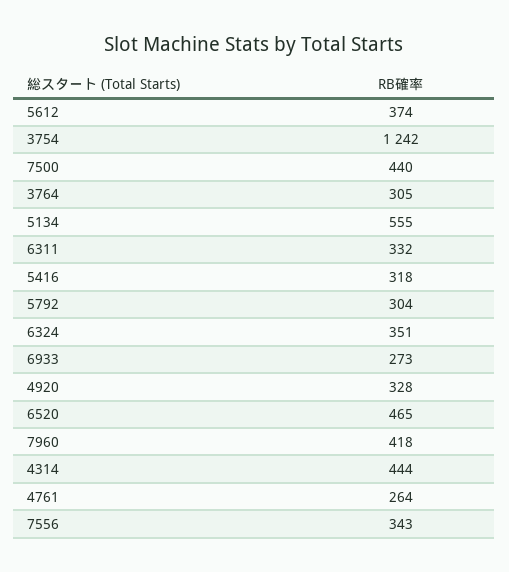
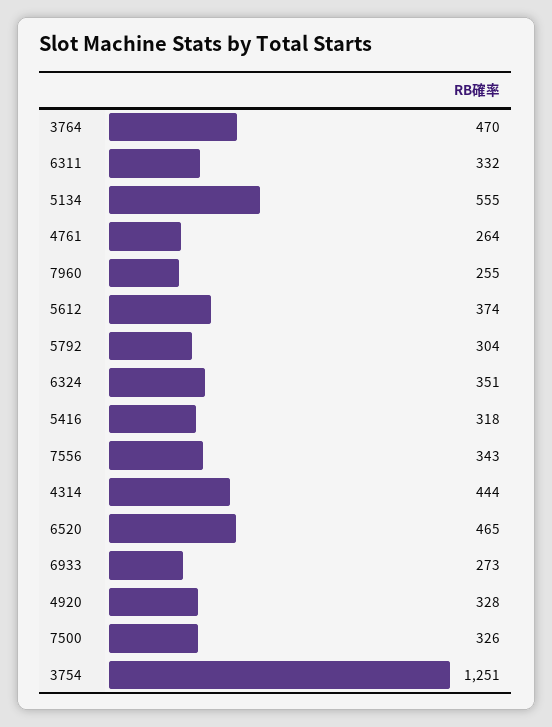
3754: 1242 -> 1251
7500: 440 -> 326
3764: 305 -> 470
7960: 418 -> 255

